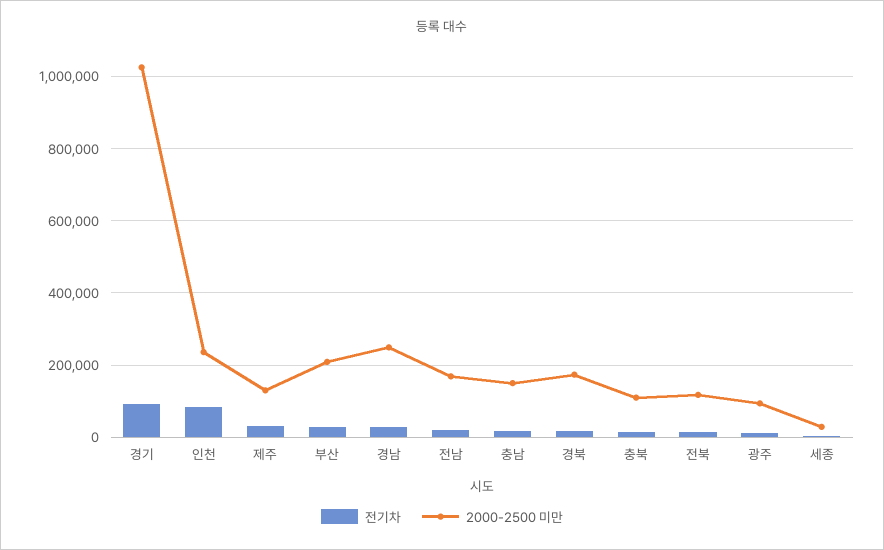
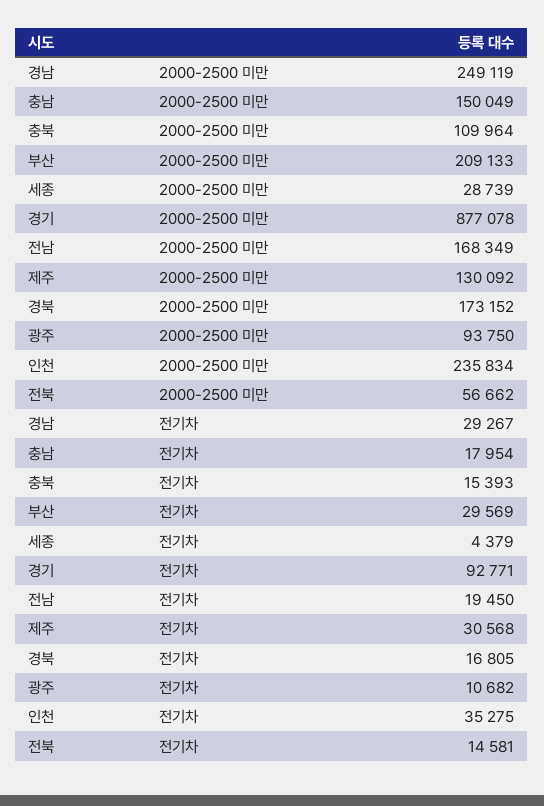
2000-2500 미만, 경기: 1020000 -> 877078
전기차, 인천: 80000 -> 35275
2000-2500 미만, 전북: 120000 -> 56662

